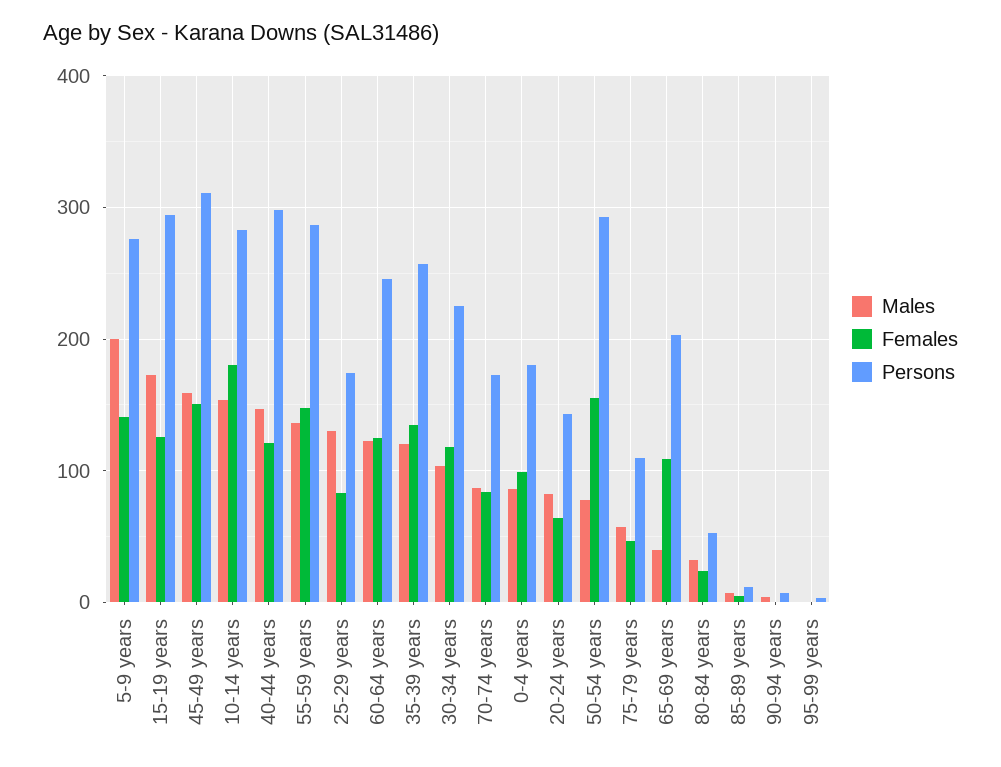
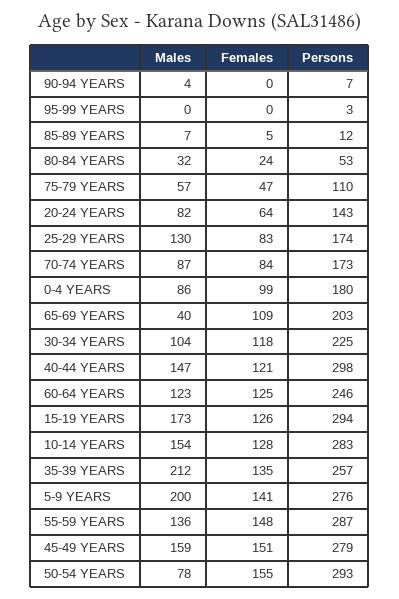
Persons, 45-49 years: 310 -> 279
Females, 10-14 years: 180 -> 128
Males, 35-39 years: 120 -> 212

